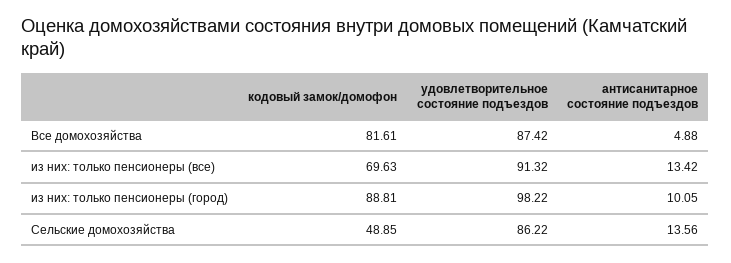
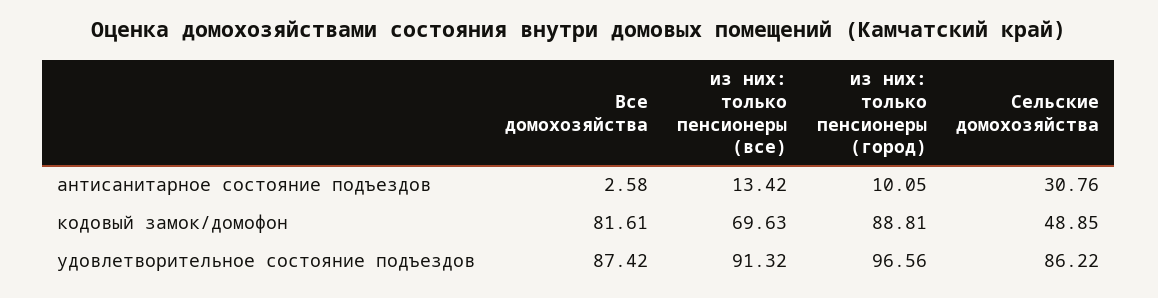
антисанитарное состояние подъездов, Все домохозяйства: 4.88 -> 2.58
удовлетворительное состояние подъездов, из них: только пенсионеры (город): 98.22 -> 96.56
антисанитарное состояние подъездов, Сельские домохозяйства: 13.56 -> 30.76

